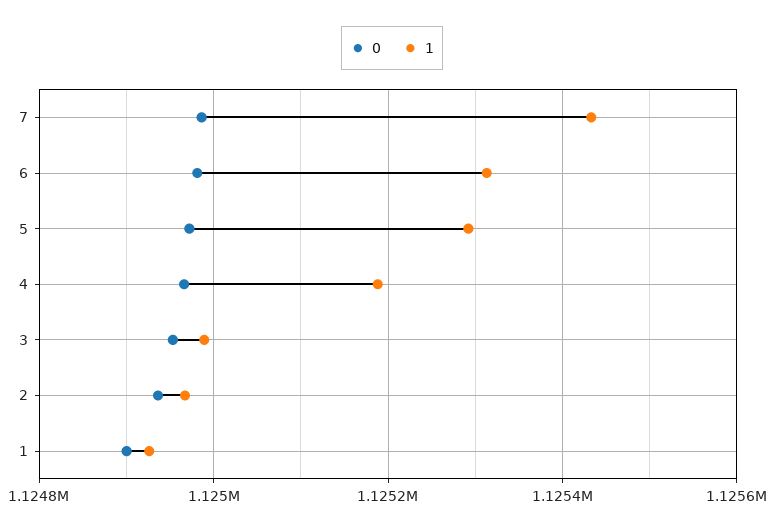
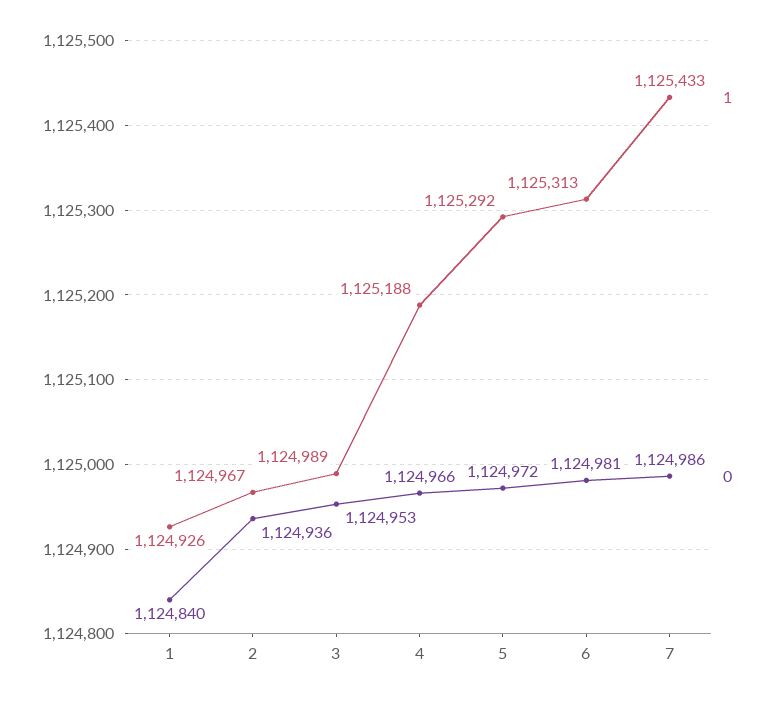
0, 1: 1124900 -> 1124840

